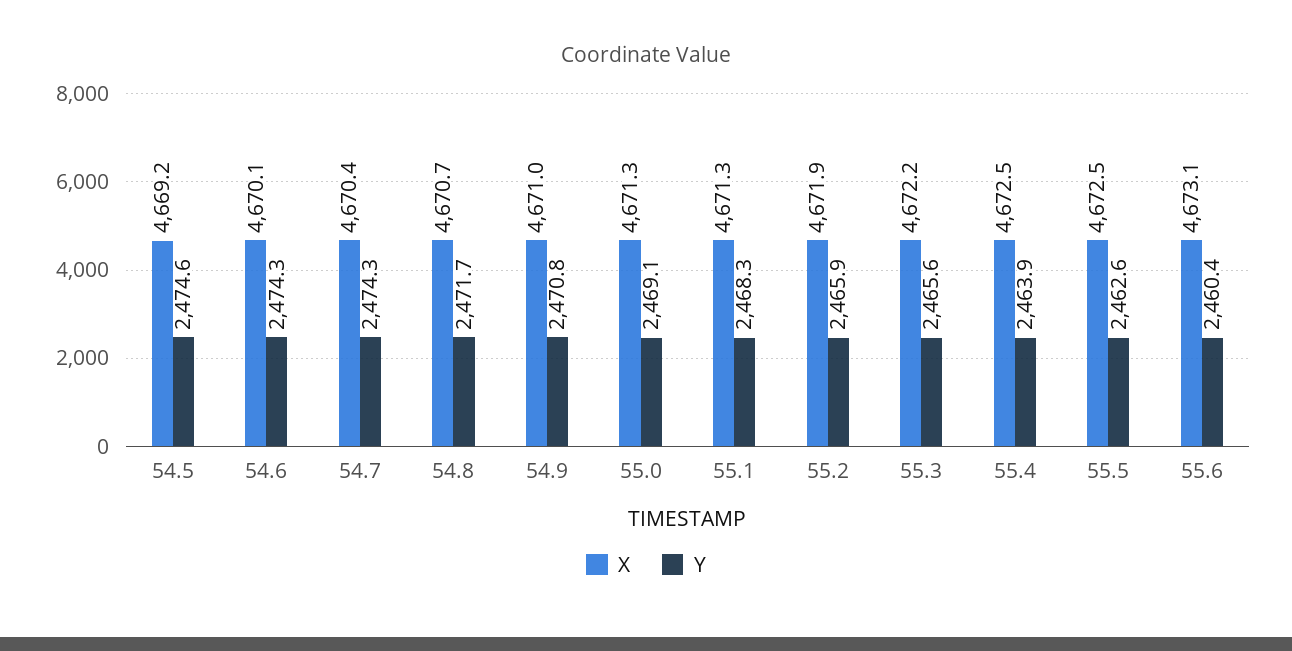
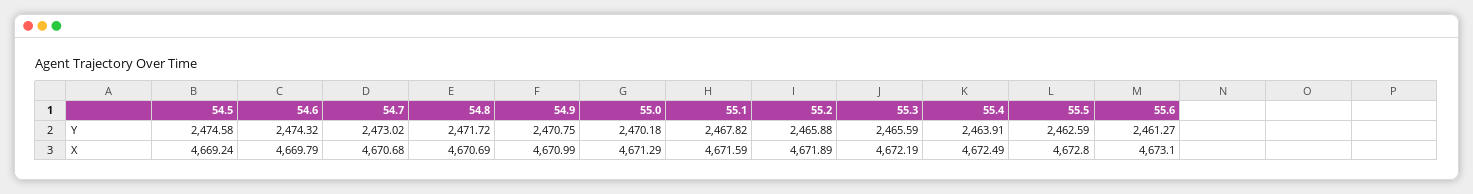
X, 54.6: 4670.1 -> 4669.79
X, 54.7: 4670.4 -> 4670.68
Y, 54.7: 2474.3 -> 2473.02
Y, 55.0: 2469.1 -> 2470.18
X, 55.1: 4671.3 -> 4671.59
Y, 55.1: 2468.3 -> 2467.82
X, 55.5: 4672.5 -> 4672.8
Y, 55.6: 2460.4 -> 2461.27

